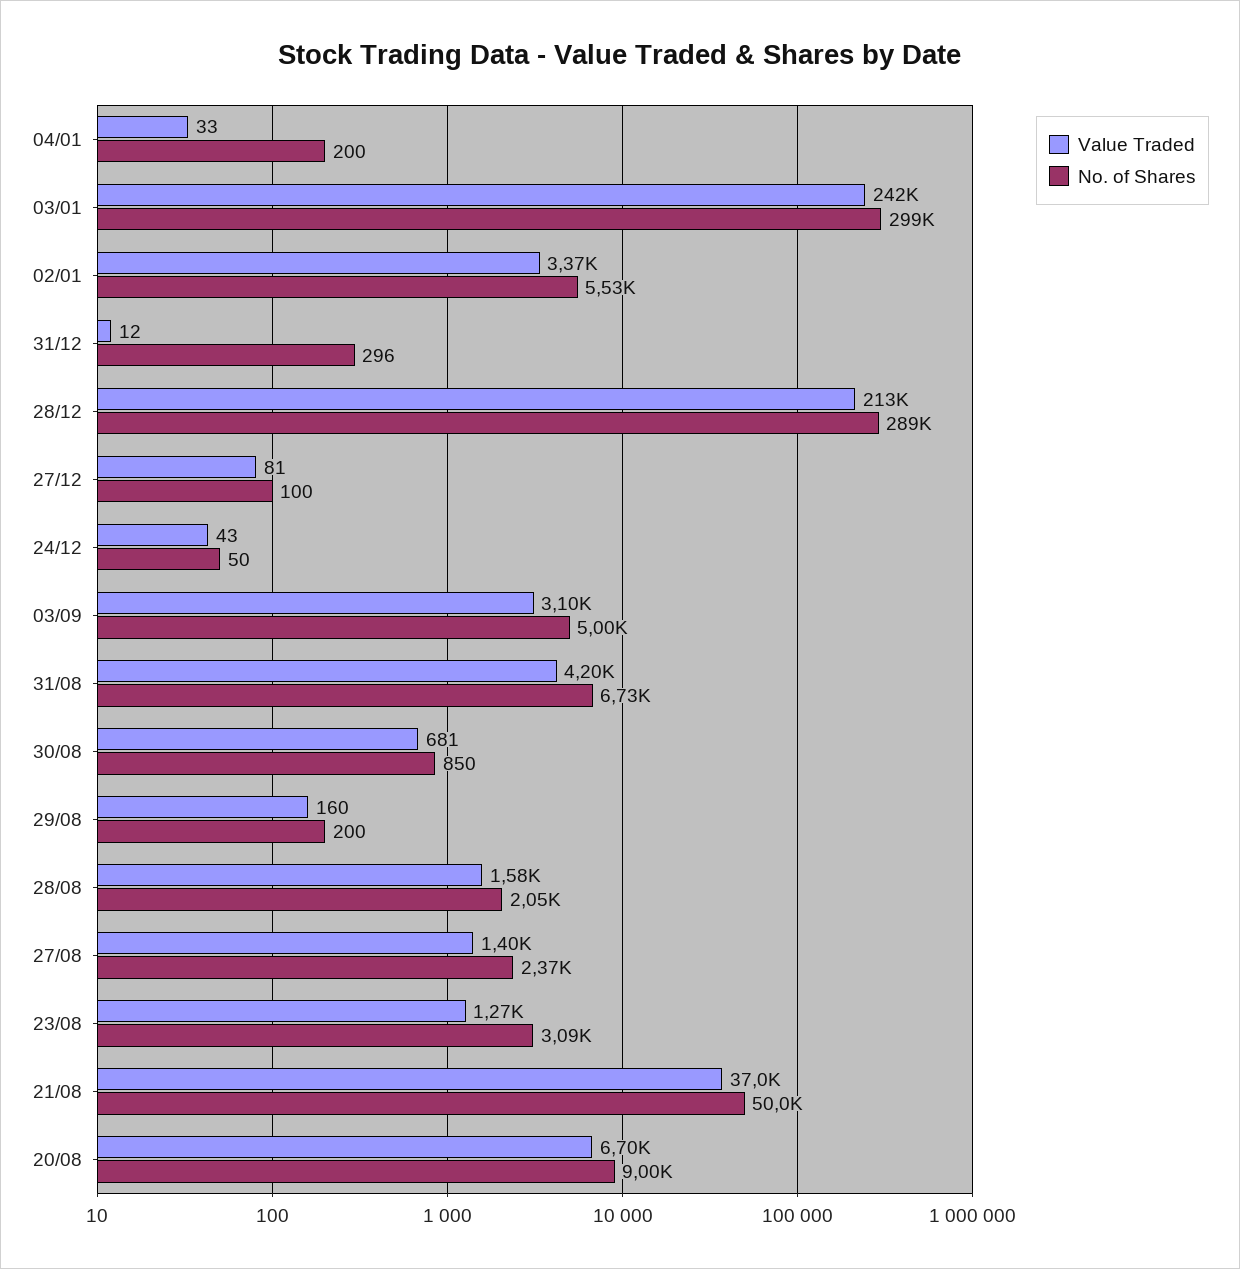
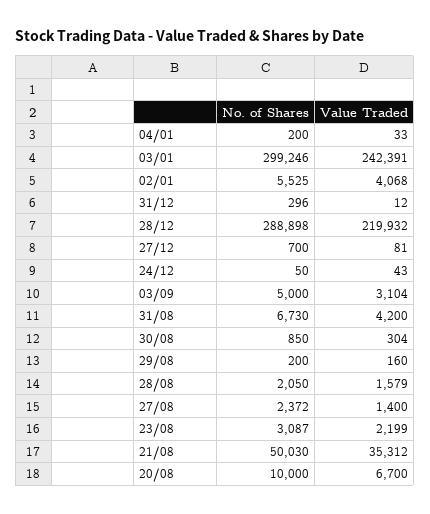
Value Traded, 02/01: 3370 -> 4068
Value Traded, 28/12: 213000 -> 219932
No. of Shares, 27/12: 100 -> 700
Value Traded, 30/08: 681 -> 304
Value Traded, 23/08: 1270 -> 2199
Value Traded, 21/08: 37000 -> 35312
No. of Shares, 20/08: 9000 -> 10000

